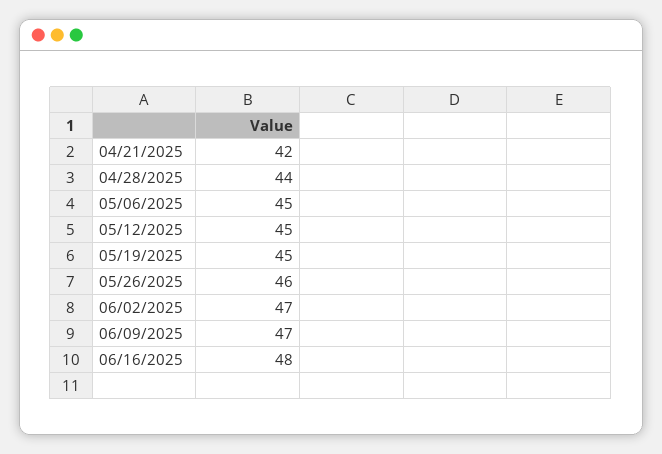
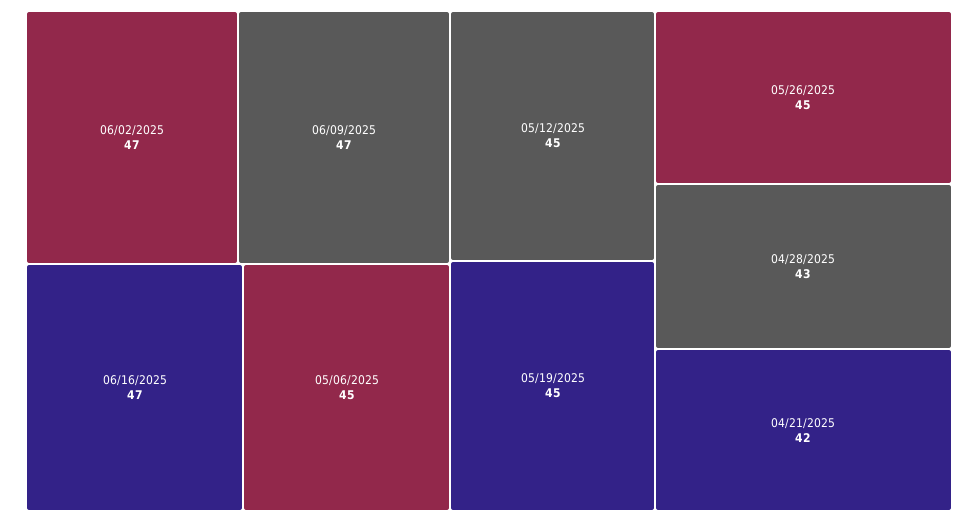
04/28/2025: 44 -> 43
05/26/2025: 46 -> 45
06/16/2025: 48 -> 47

